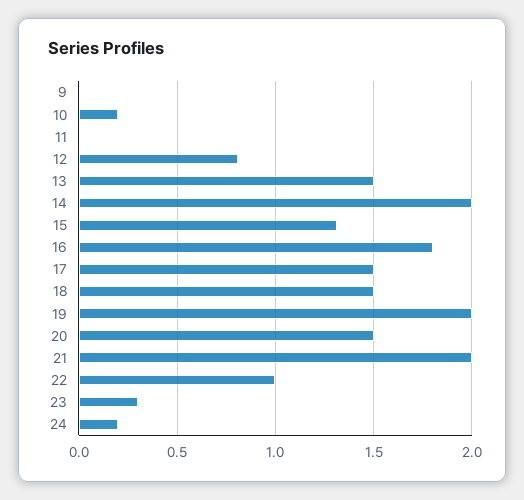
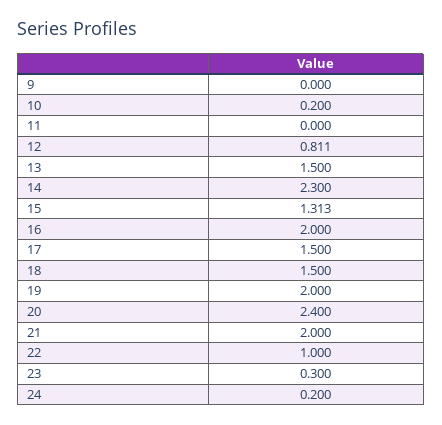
14: 2 -> 2.3
16: 1.8 -> 2
20: 1.5 -> 2.4

